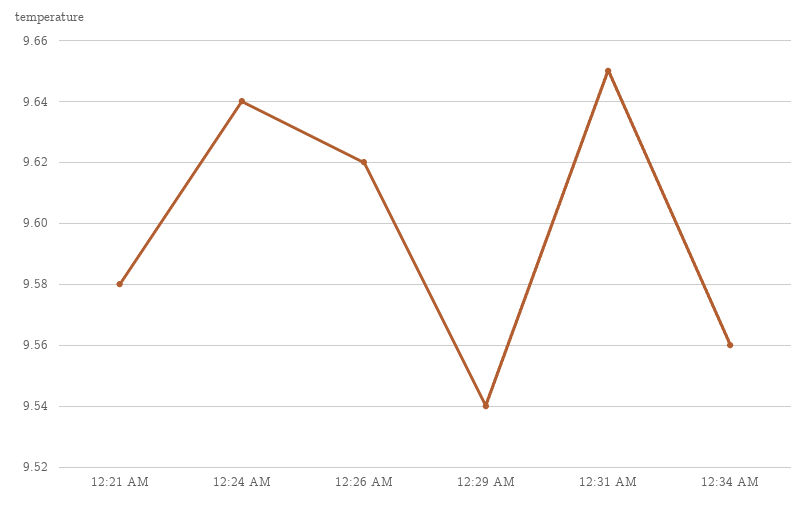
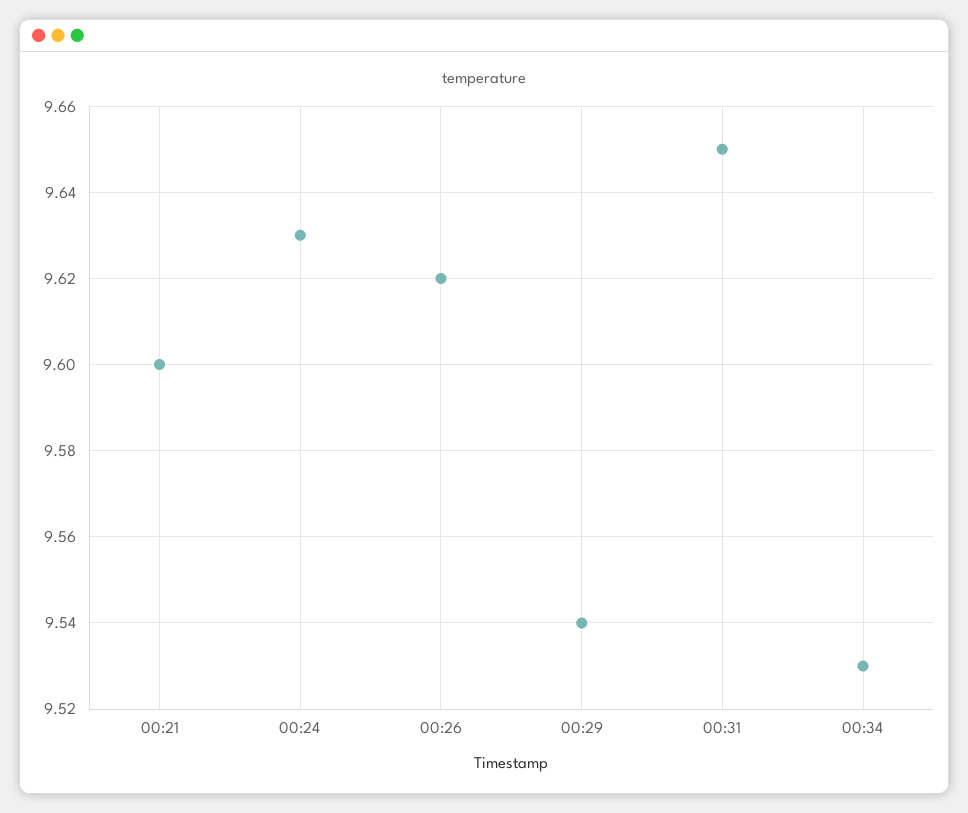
12:21 AM: 9.58 -> 9.6
12:24 AM: 9.64 -> 9.63
12:34 AM: 9.56 -> 9.53

